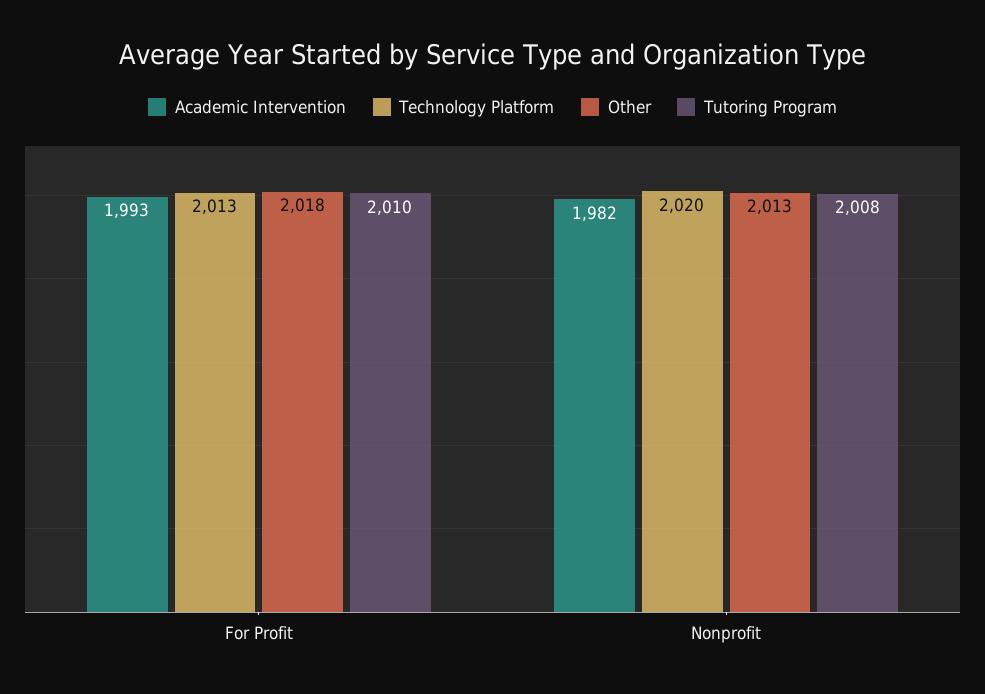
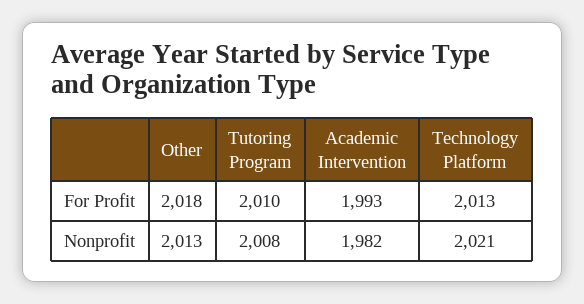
Technology Platform, Nonprofit: 2020 -> 2021

